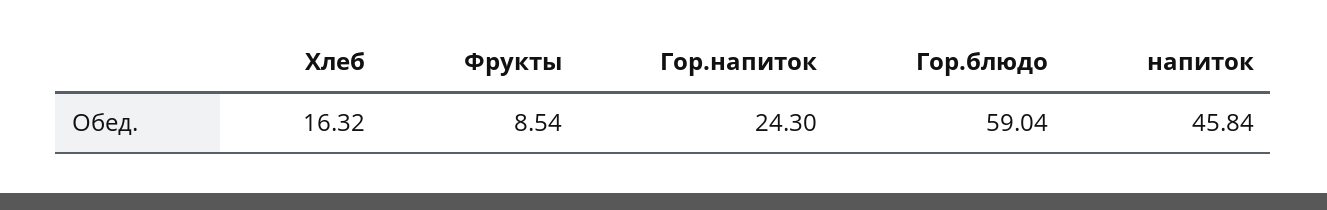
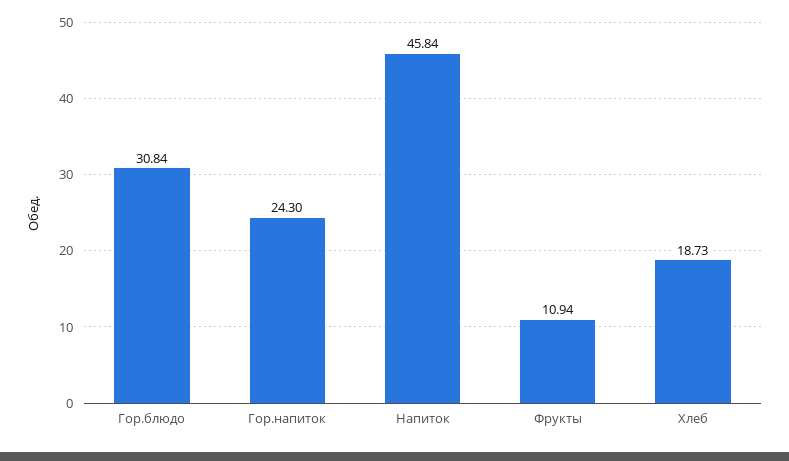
Хлеб: 16.32 -> 18.73
Фрукты: 8.54 -> 10.94
Гор.блюдо: 59.04 -> 30.84

